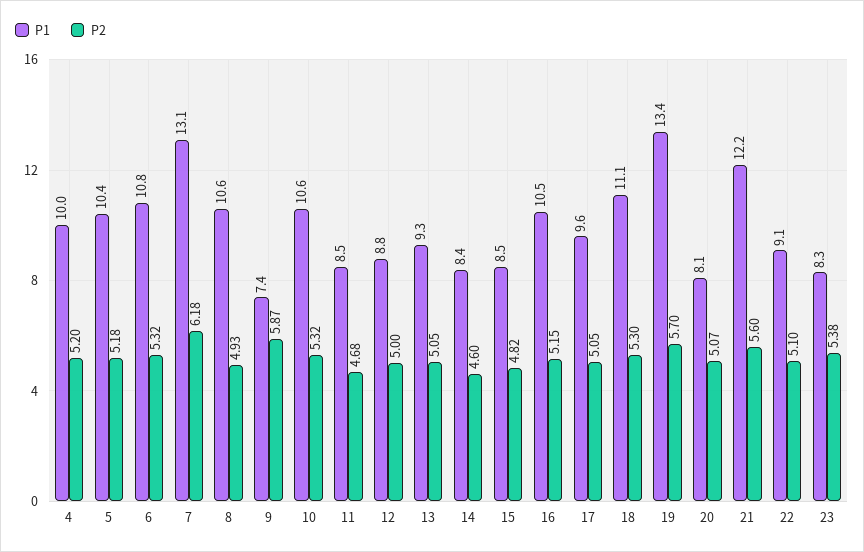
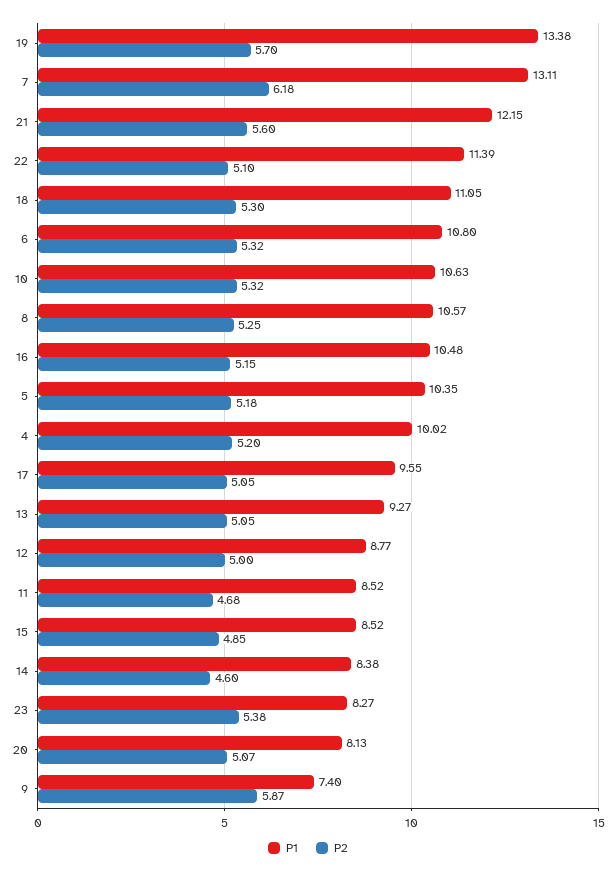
P2, 8: 4.93 -> 5.25
P2, 15: 4.82 -> 4.85
P1, 22: 9.1 -> 11.39

